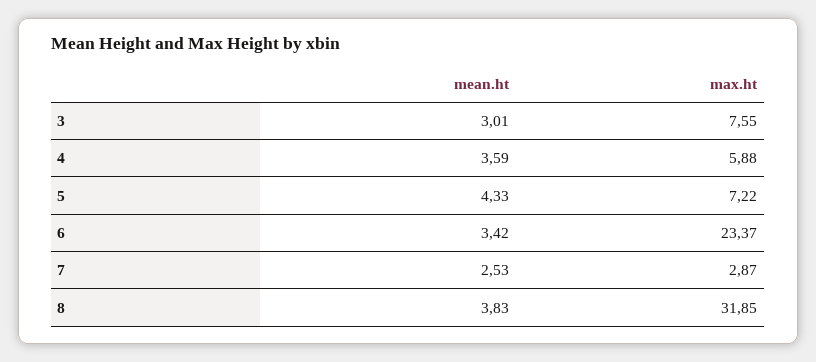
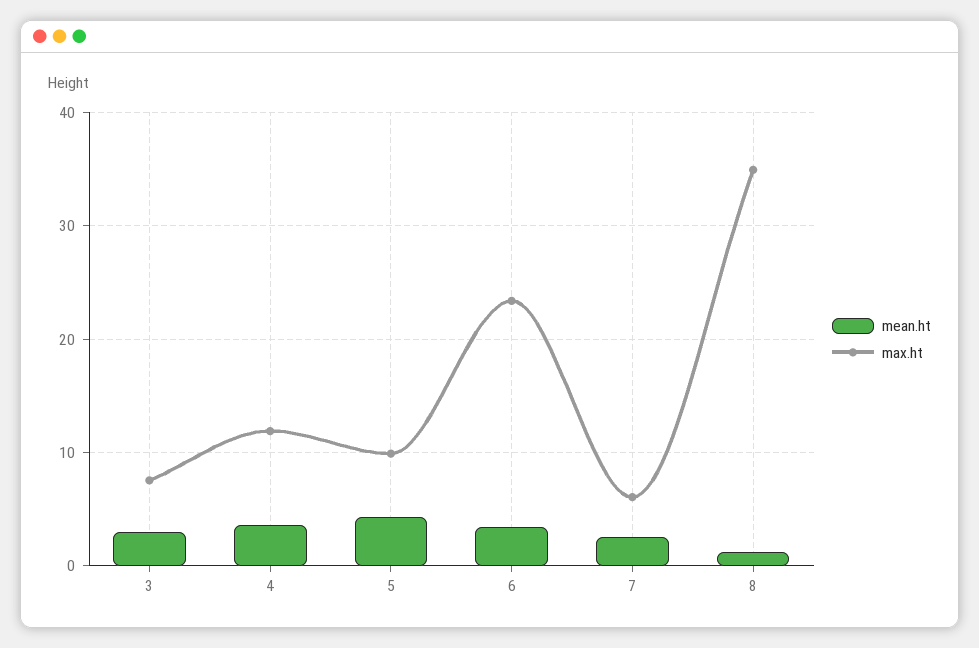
max.ht, 4: 5.88 -> 12
max.ht, 5: 7.22 -> 10
max.ht, 7: 2.87 -> 6
mean.ht, 8: 3.83 -> 1
max.ht, 8: 31.85 -> 35

